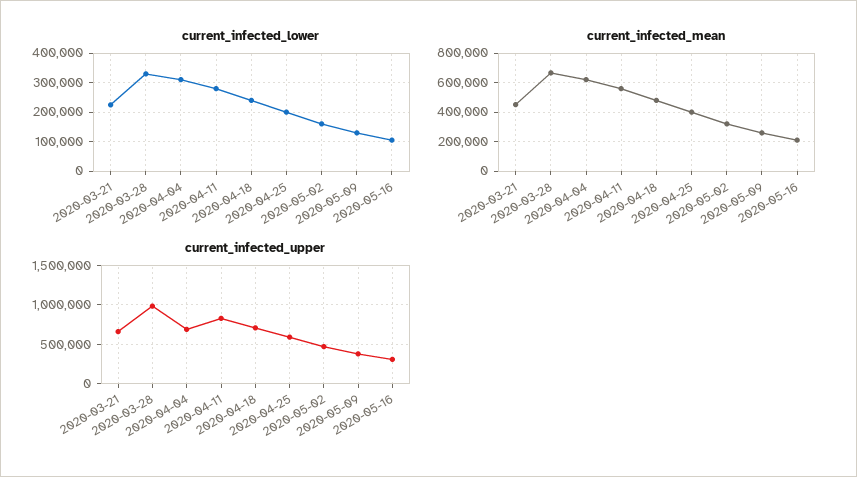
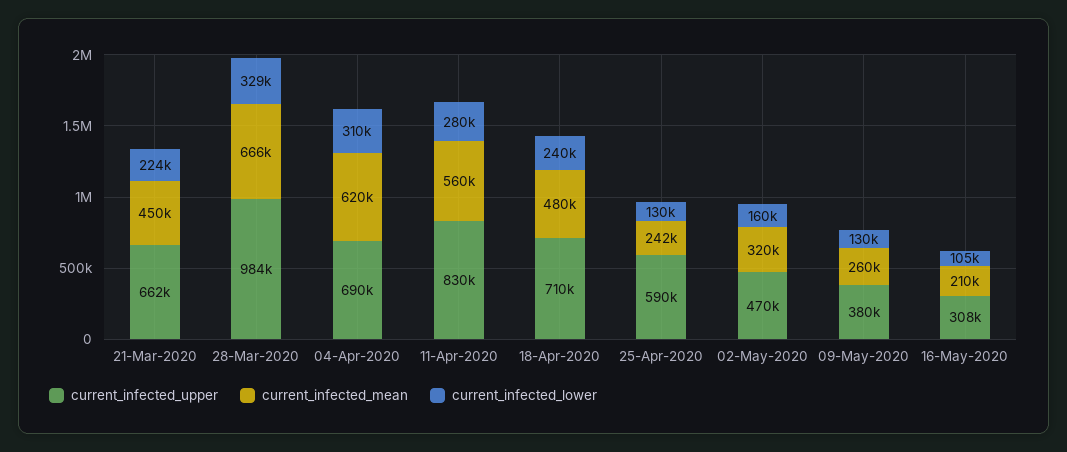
current_infected_lower, 2020-04-25: 200000 -> 130000
current_infected_mean, 2020-04-25: 400000 -> 242000

